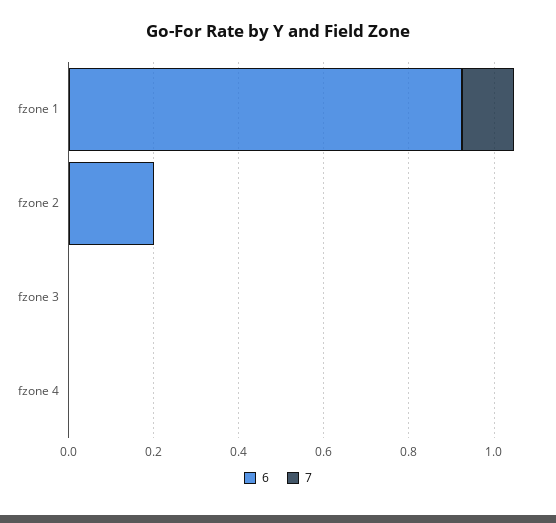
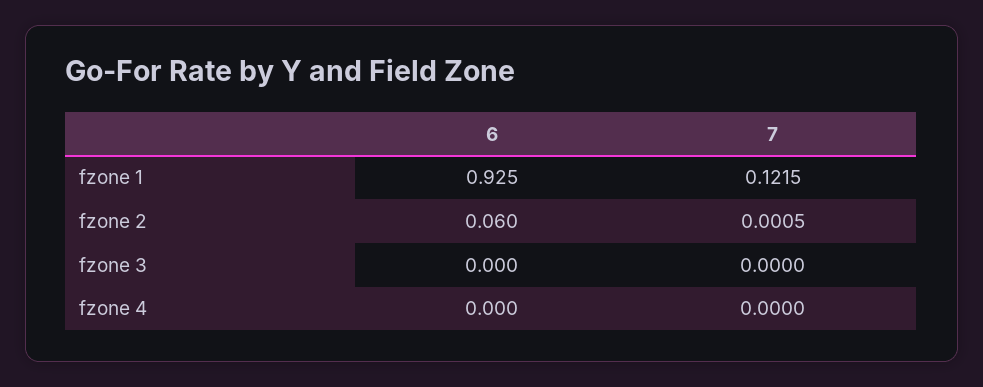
6, fzone 2: 0.2 -> 0.06

